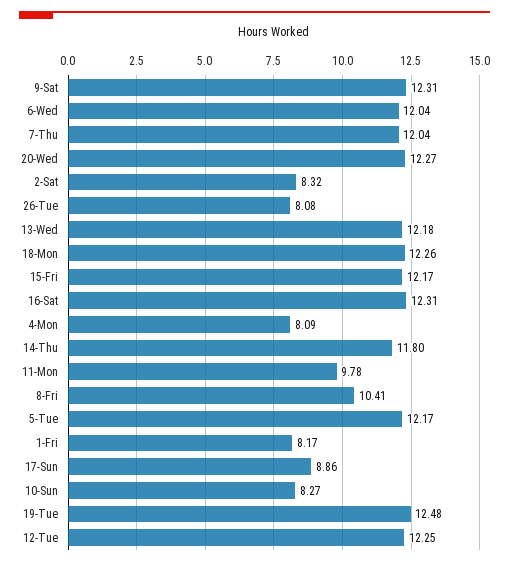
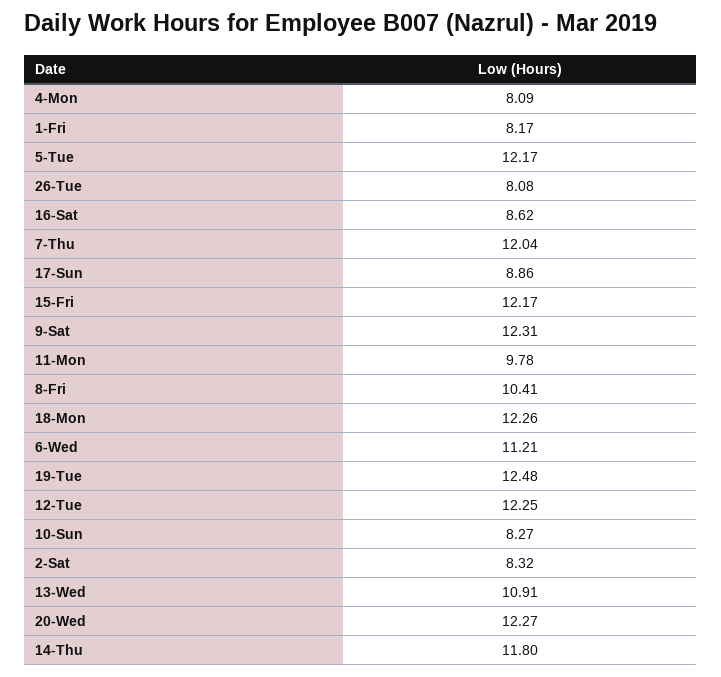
6-Wed: 12.04 -> 11.21
13-Wed: 12.18 -> 10.91
16-Sat: 12.31 -> 8.62

